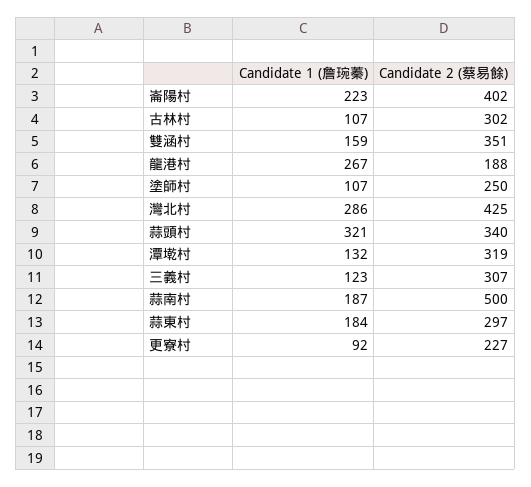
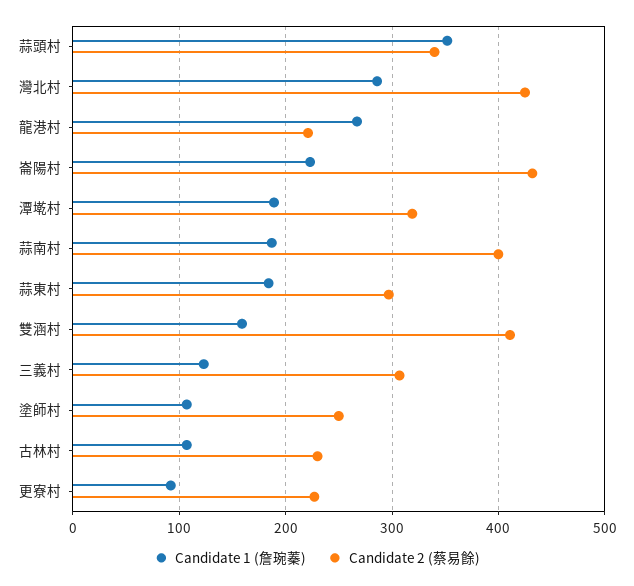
Candidate 2 (蔡易餘), 崙陽村: 402 -> 430
Candidate 2 (蔡易餘), 古林村: 302 -> 230
Candidate 2 (蔡易餘), 雙涵村: 351 -> 410
Candidate 2 (蔡易餘), 龍港村: 188 -> 220
Candidate 1 (詹琬蓁), 蒜頭村: 321 -> 350
Candidate 1 (詹琬蓁), 潭墘村: 132 -> 190
Candidate 2 (蔡易餘), 蒜南村: 500 -> 400

